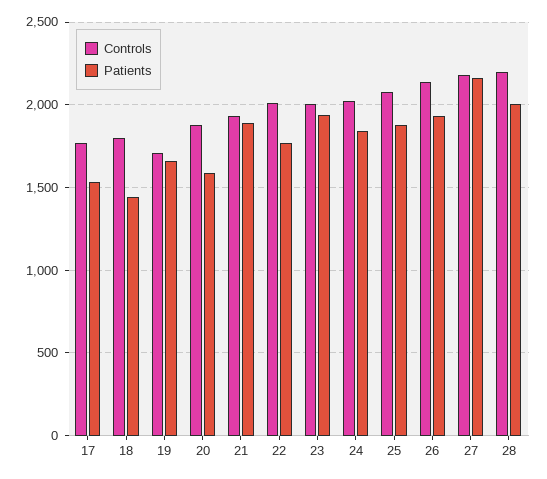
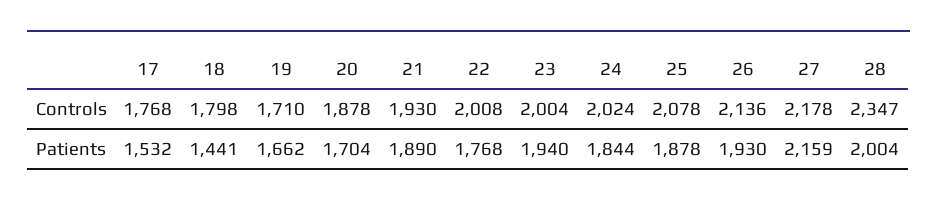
Patients, 20: 1600 -> 1704
Controls, 28: 2200 -> 2347

